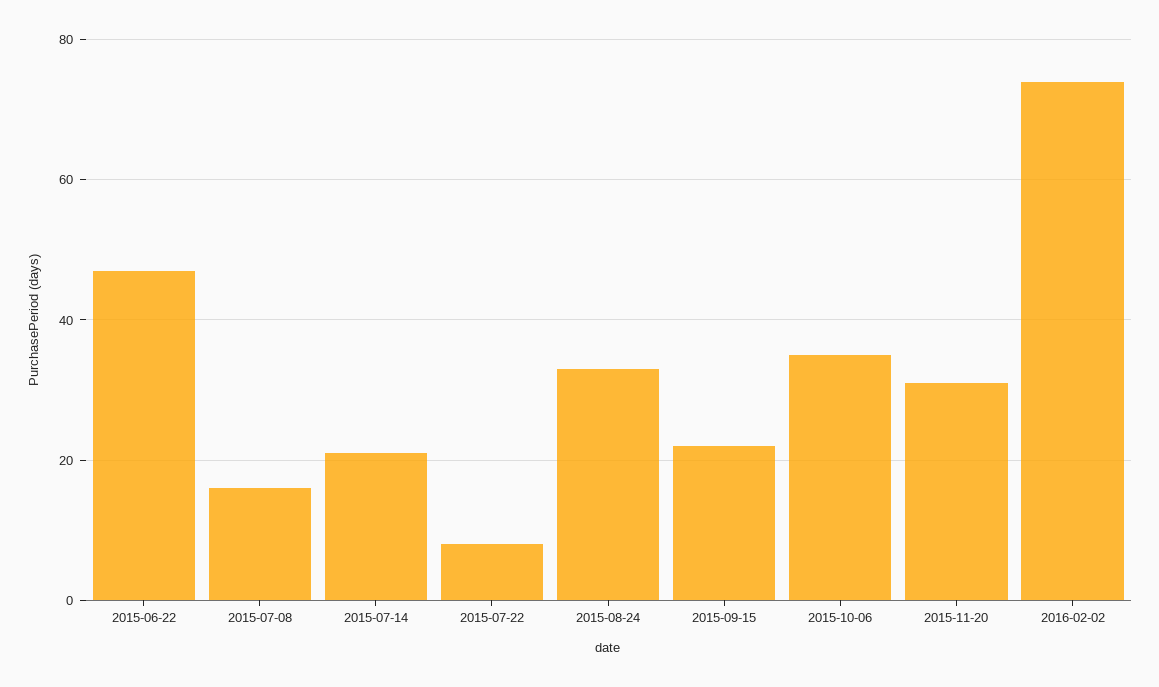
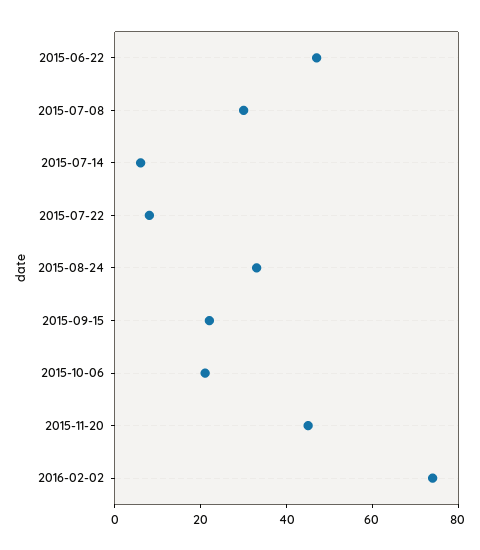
2015-07-08: 15 -> 30
2015-07-14: 20 -> 5
2015-10-06: 35 -> 20
2015-11-20: 30 -> 45

